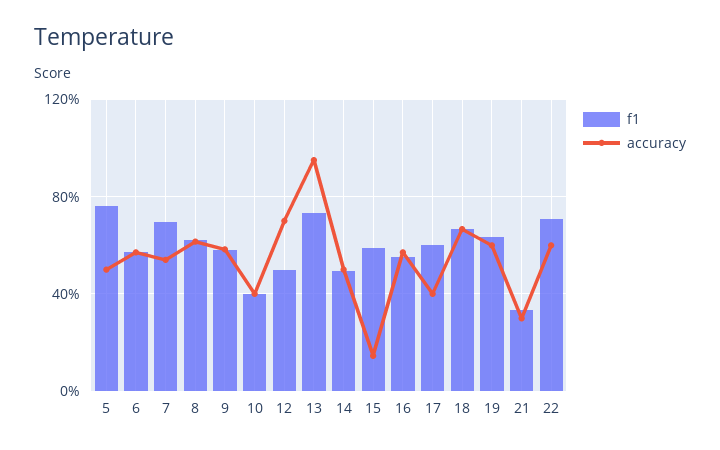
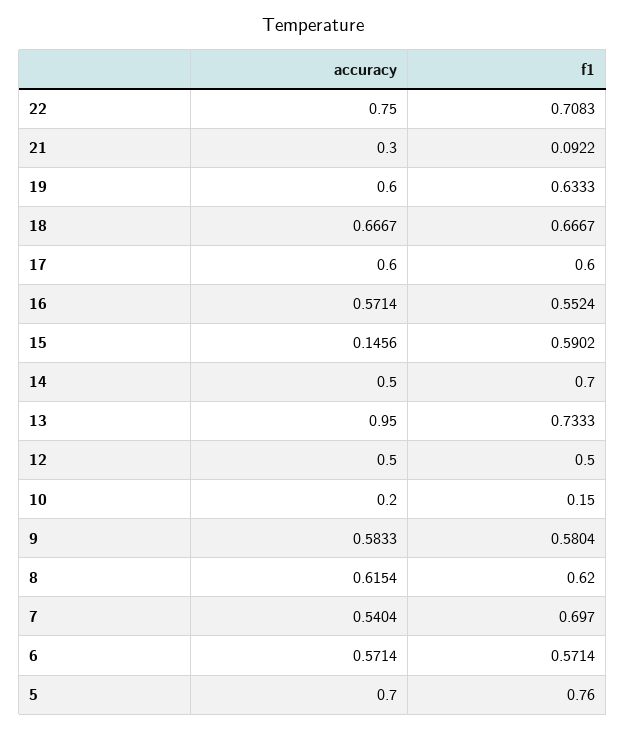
accuracy, 5: 0.5 -> 0.7
f1, 10: 0.4 -> 0.15
accuracy, 10: 0.4 -> 0.2
accuracy, 12: 0.7 -> 0.5
f1, 14: 0.5 -> 0.7
accuracy, 17: 0.4 -> 0.6
f1, 21: 0.35 -> 0.0922
accuracy, 22: 0.6 -> 0.75

